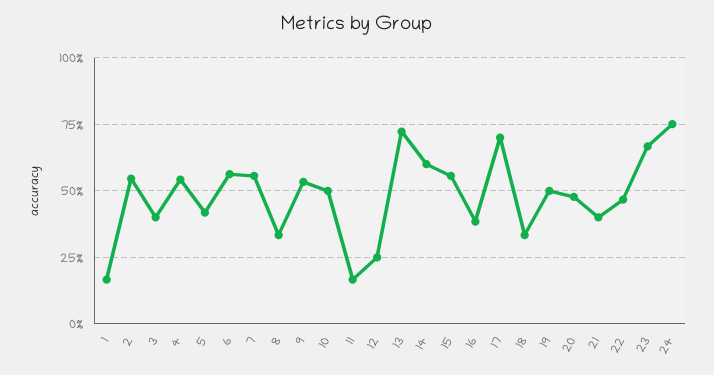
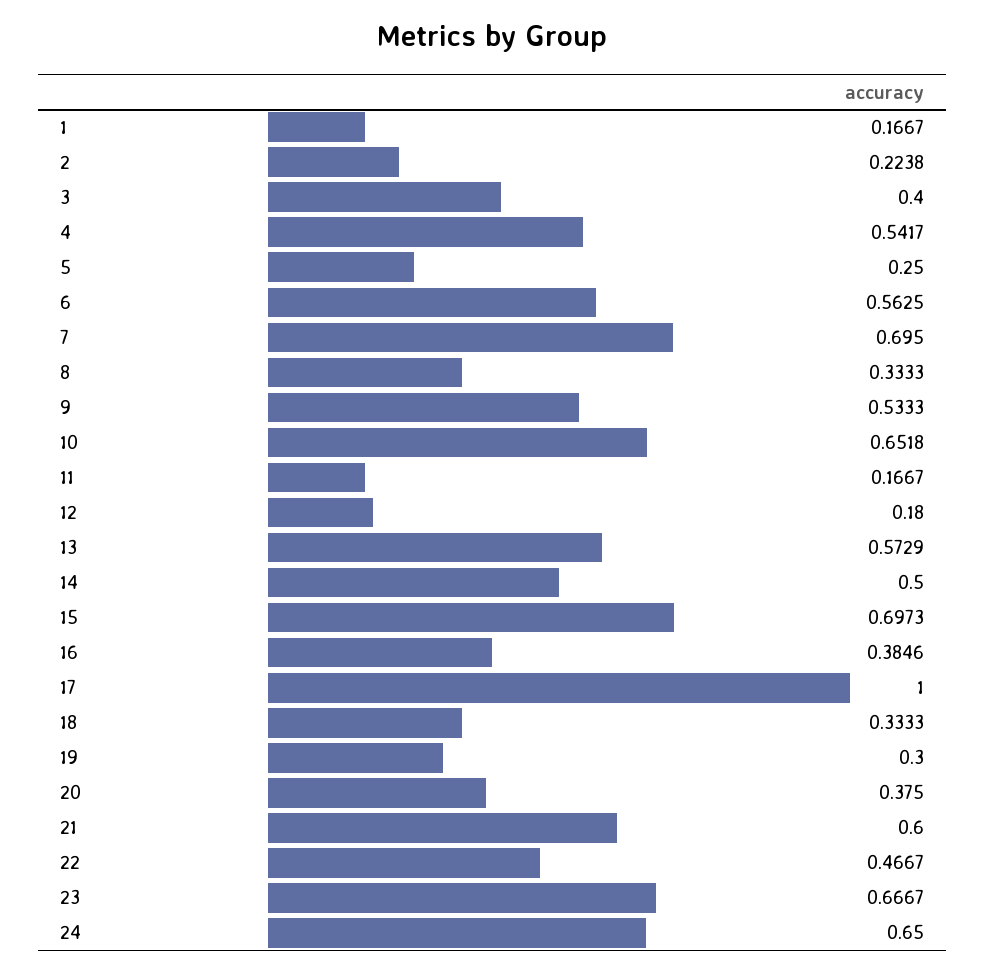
2: 0.55 -> 0.2238
5: 0.425 -> 0.25
7: 0.55 -> 0.695
10: 0.5 -> 0.6518
12: 0.25 -> 0.18
13: 0.725 -> 0.5729
14: 0.6 -> 0.5
15: 0.55 -> 0.6973
17: 0.7 -> 1
19: 0.5 -> 0.3
20: 0.475 -> 0.375
21: 0.4 -> 0.6
24: 0.75 -> 0.65

